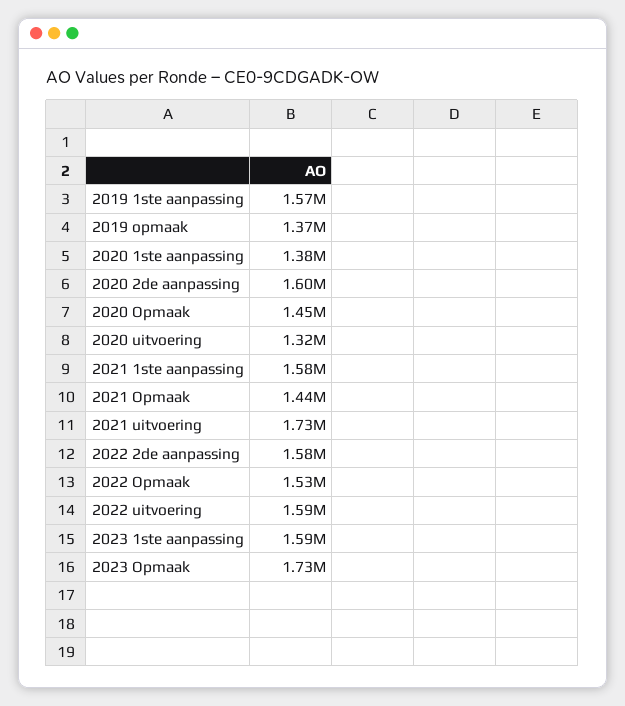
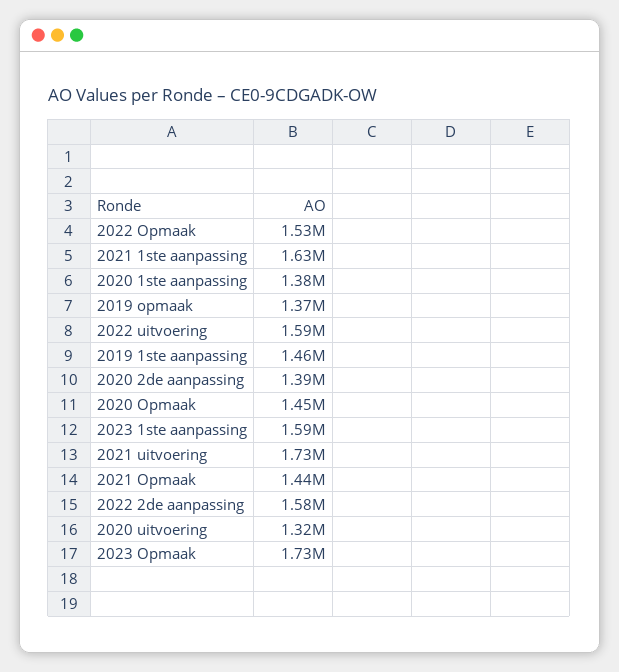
2019 1ste aanpassing: 1570000 -> 1460000
2020 2de aanpassing: 1600000 -> 1390000
2021 1ste aanpassing: 1580000 -> 1630000

